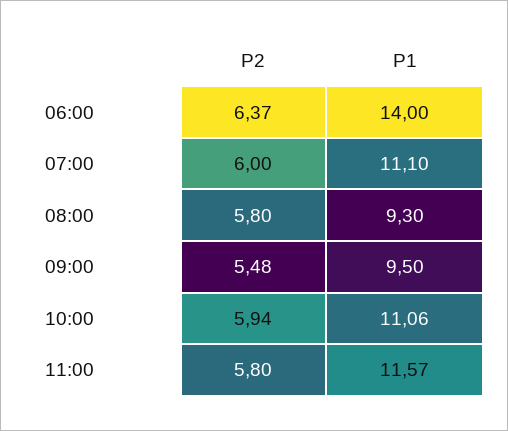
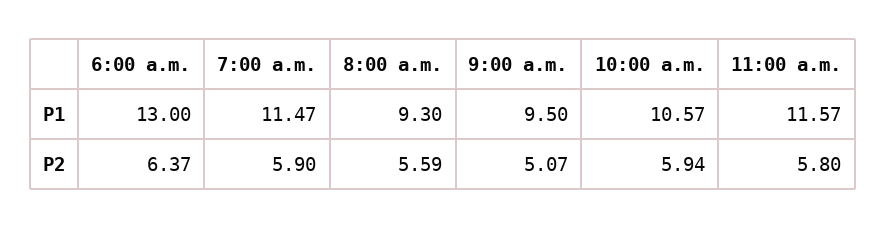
P1, 06:00: 14 -> 13
P2, 07:00: 6 -> 5.9
P1, 07:00: 11.1 -> 11.47
P2, 08:00: 5.8 -> 5.59
P2, 09:00: 5.48 -> 5.07
P1, 10:00: 11.06 -> 10.57

